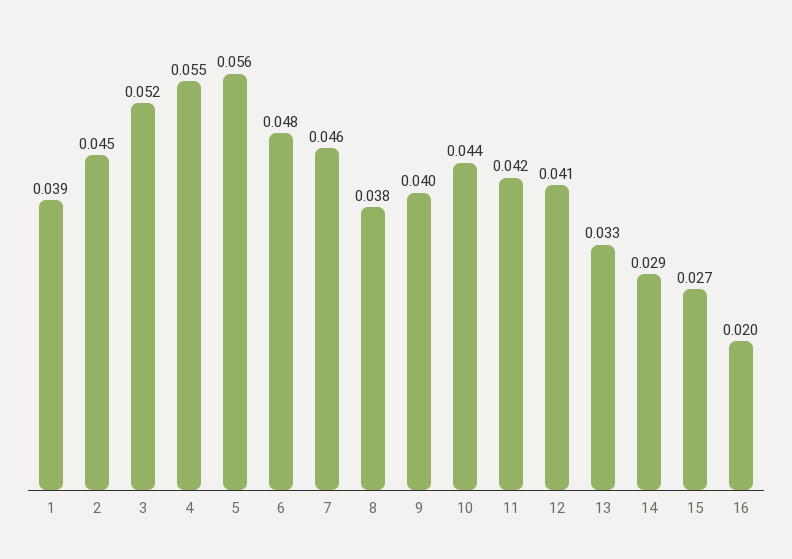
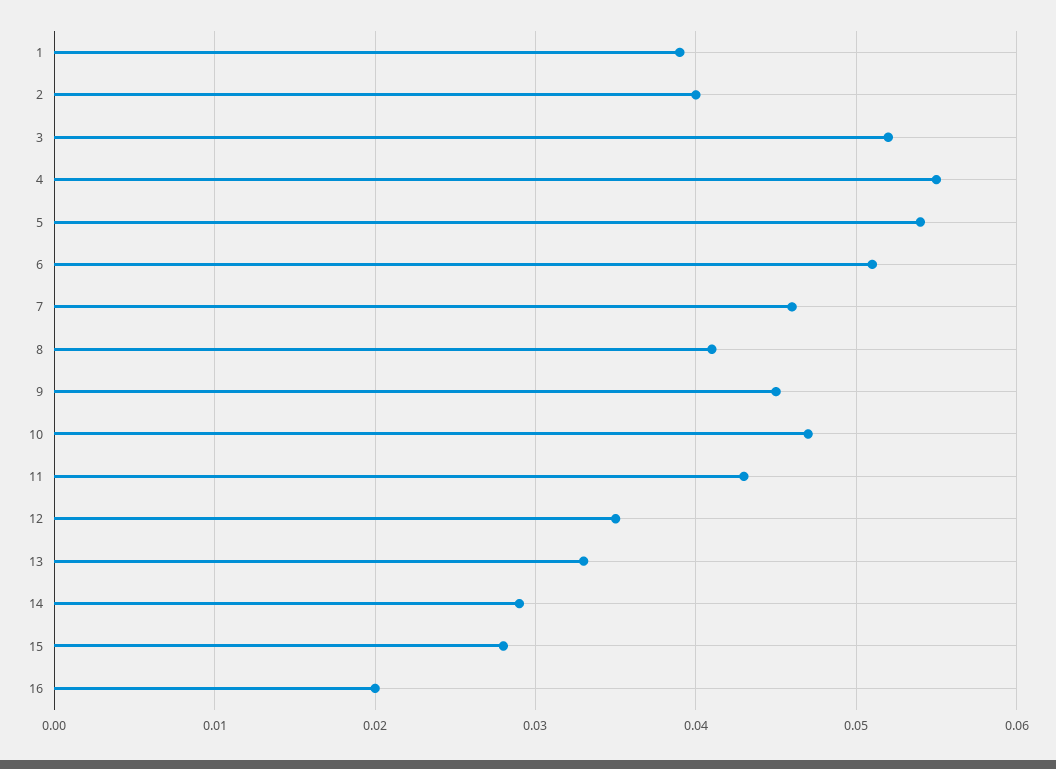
2: 0.045 -> 0.04
5: 0.056 -> 0.054
6: 0.048 -> 0.051
8: 0.038 -> 0.041
9: 0.04 -> 0.045
10: 0.044 -> 0.047
11: 0.042 -> 0.043
12: 0.041 -> 0.035
15: 0.027 -> 0.028

